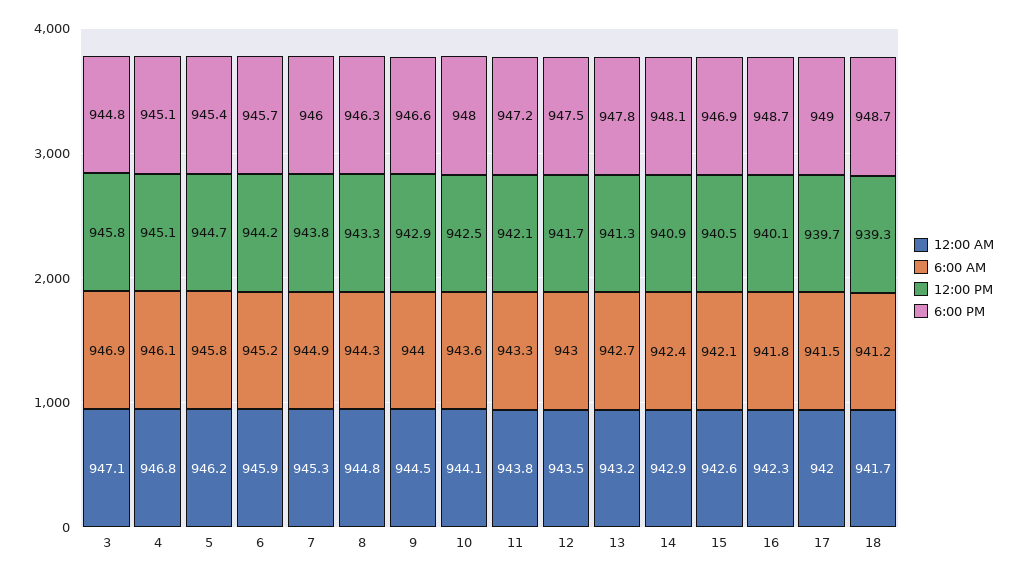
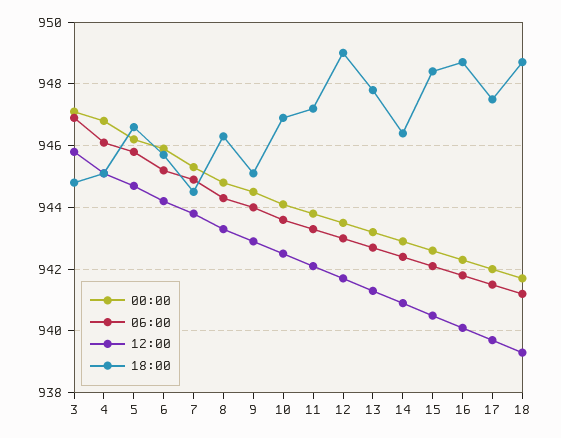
6:00 PM, 5: 945.4 -> 946.5
6:00 PM, 7: 946 -> 944.5
6:00 PM, 9: 946.6 -> 945
6:00 PM, 10: 948 -> 947
6:00 PM, 12: 947.5 -> 949
6:00 PM, 14: 948.1 -> 946.5
6:00 PM, 15: 946.9 -> 948.5
6:00 PM, 17: 949 -> 947.5

